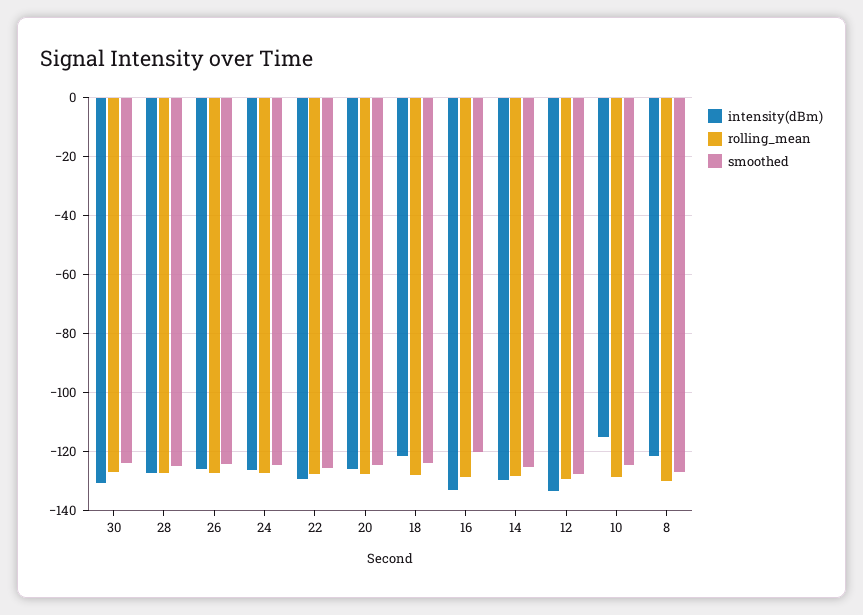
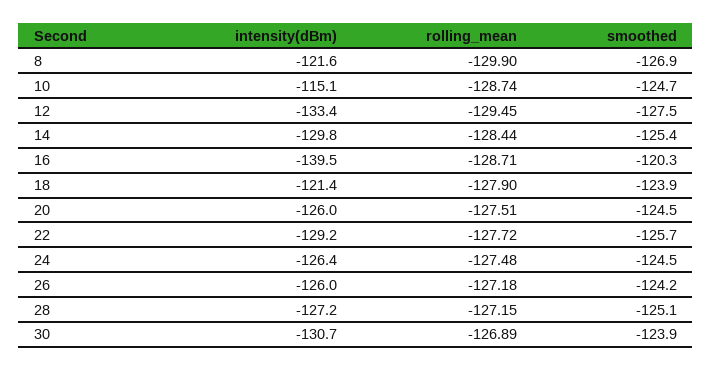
intensity(dBm), 16: -132.5 -> -139.5

